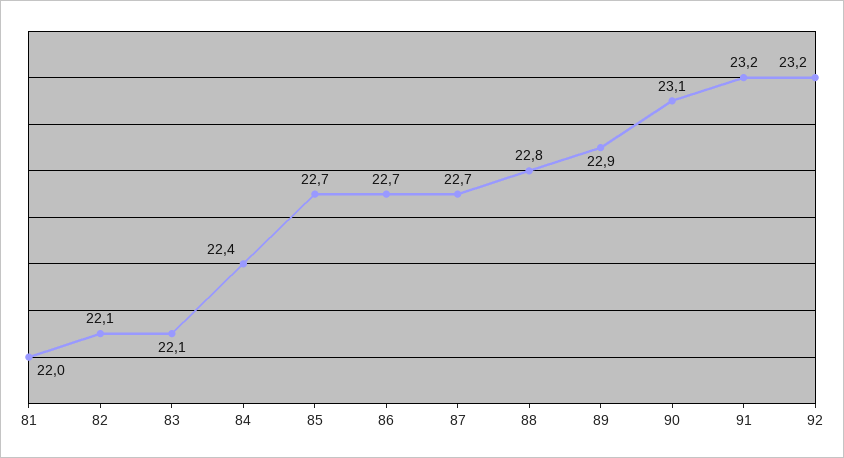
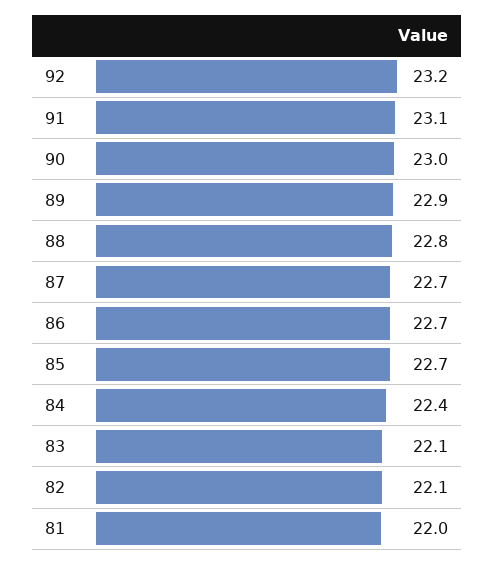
90: 23.1 -> 23
91: 23.2 -> 23.1

